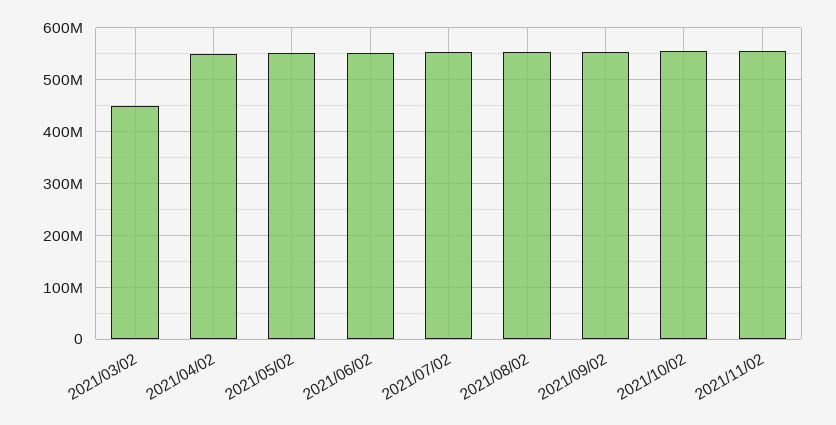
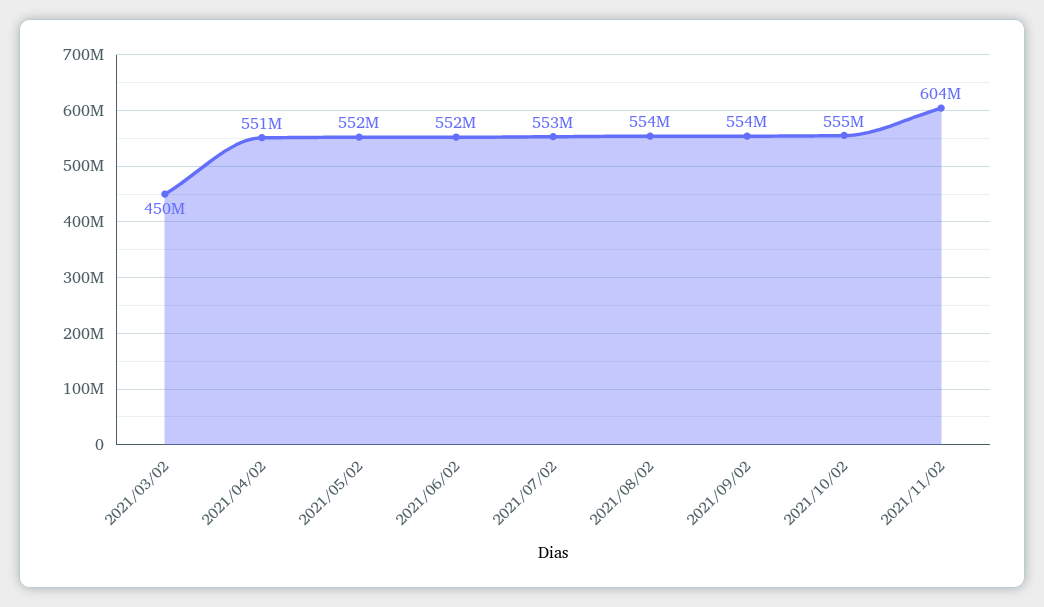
2021/11/02: 560000000 -> 604000000

